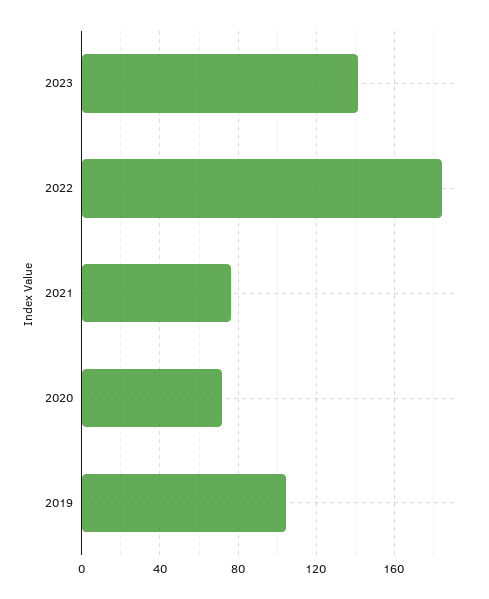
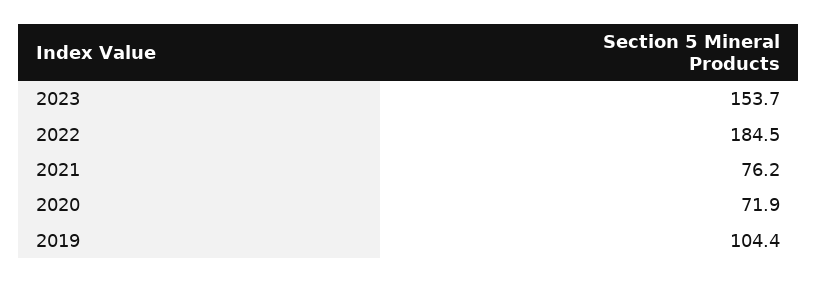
2023: 140 -> 153.7

